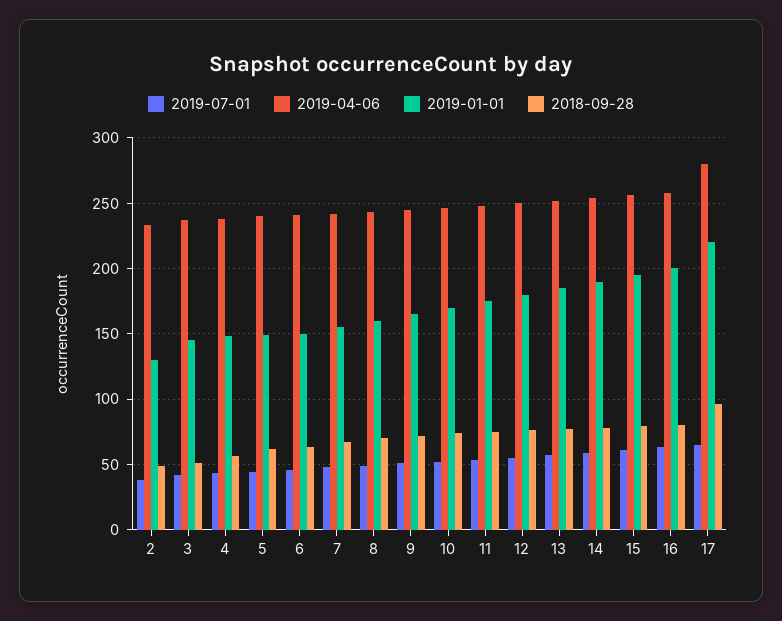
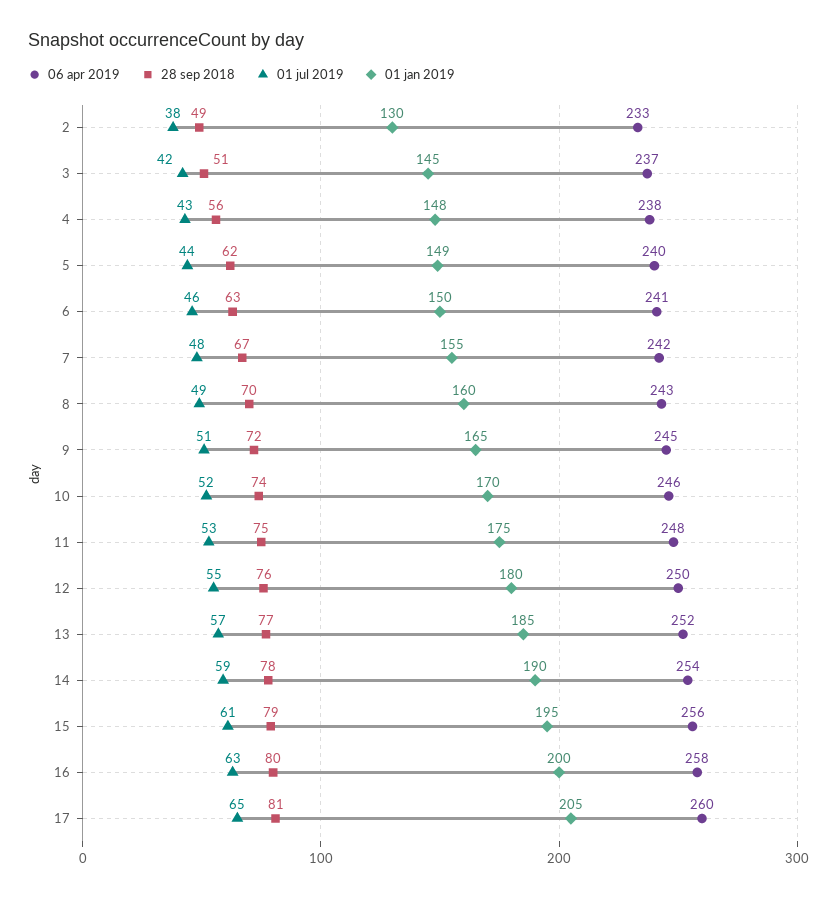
2019-04-06, 17: 280 -> 260
2019-01-01, 17: 220 -> 205
2018-09-28, 17: 95 -> 81

